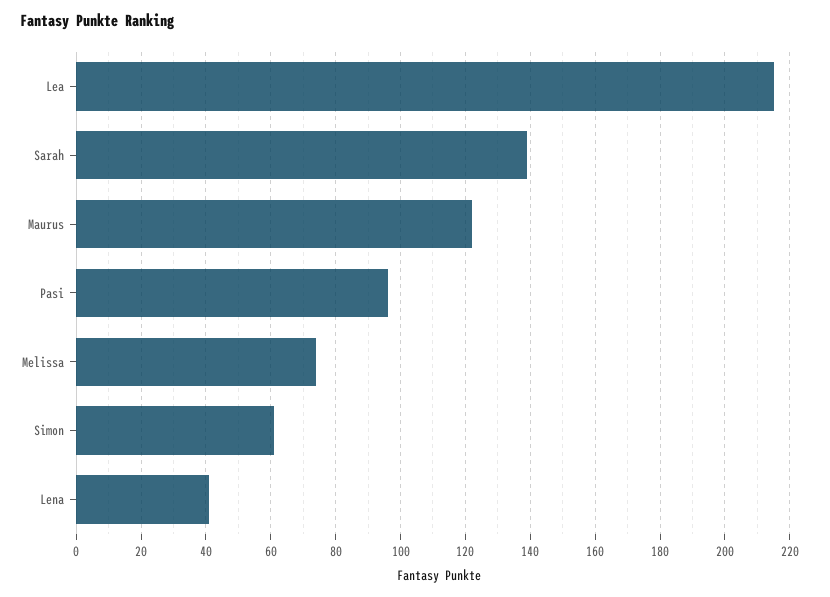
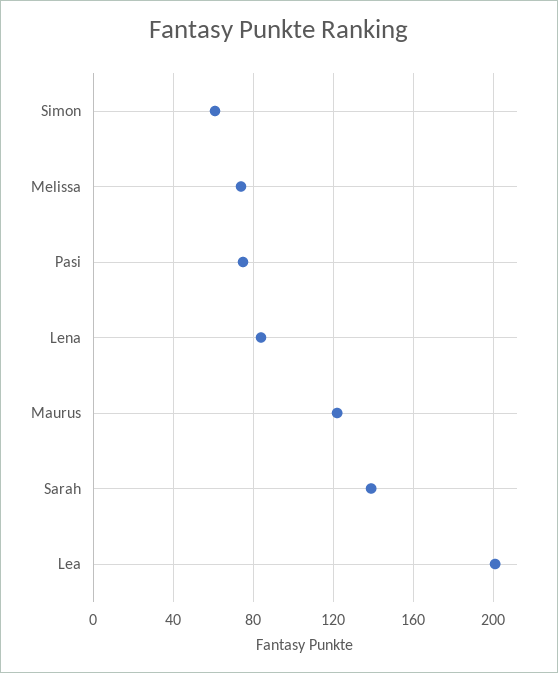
Lea: 215 -> 200
Pasi: 95 -> 75
Lena: 40 -> 85

